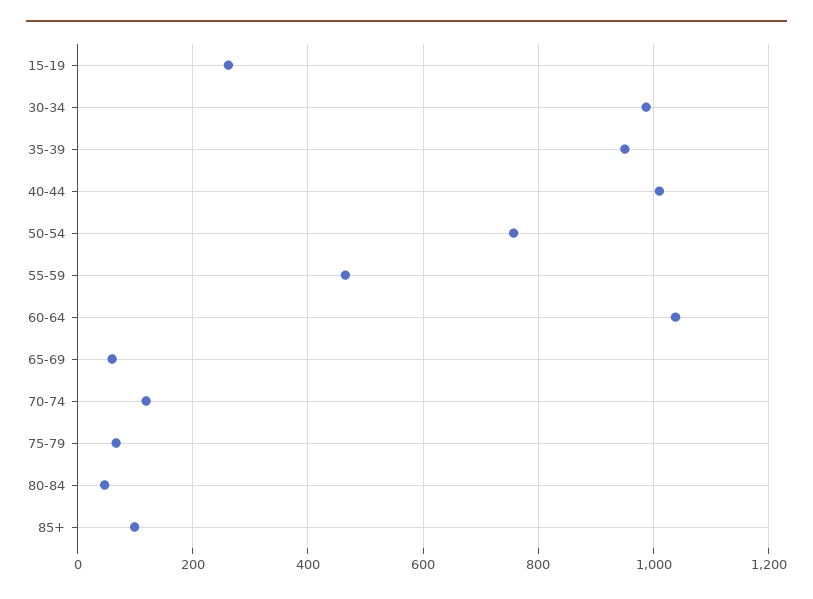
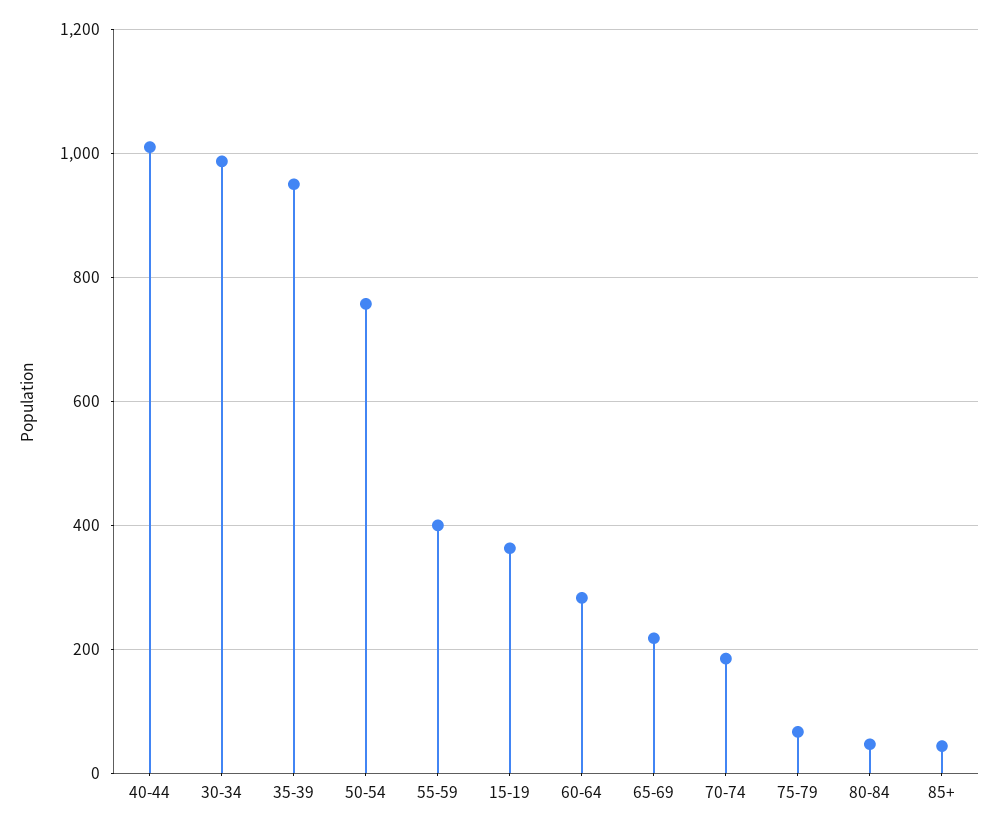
15-19: 260 -> 360
55-59: 460 -> 400
60-64: 1040 -> 280
65-69: 60 -> 220
70-74: 120 -> 180
85+: 100 -> 40

